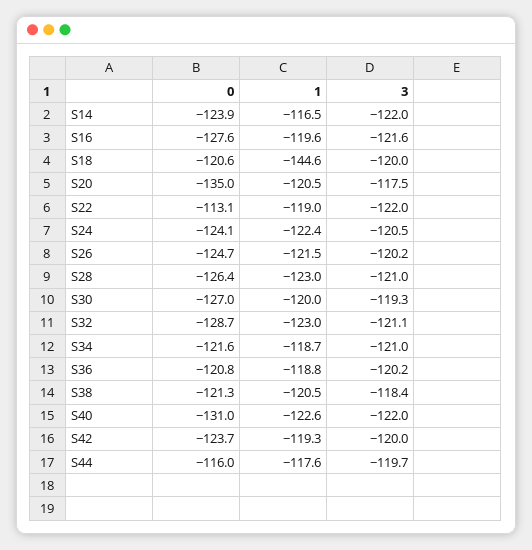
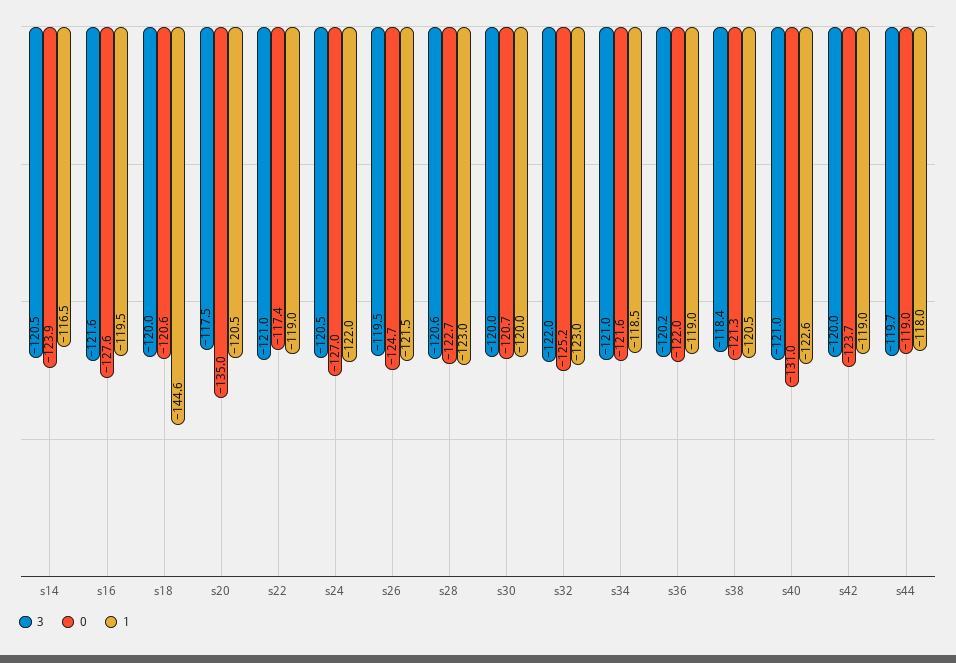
3, S14: -122 -> -120.5
1, S16: -119.6 -> -119.5
0, S22: -113.1 -> -117.4
3, S22: -122 -> -121
0, S24: -124.1 -> -127
1, S24: -122.4 -> -122
3, S26: -120.2 -> -119.5
0, S28: -126.4 -> -122.7
3, S28: -121 -> -120.6
0, S30: -127 -> -120.7
3, S30: -119.3 -> -120
0, S32: -128.7 -> -125.2
3, S32: -121.1 -> -122
1, S34: -118.7 -> -118.5
0, S36: -120.8 -> -122
1, S36: -118.8 -> -119
3, S40: -122 -> -121
1, S42: -119.3 -> -119
0, S44: -116 -> -119
1, S44: -117.6 -> -118

